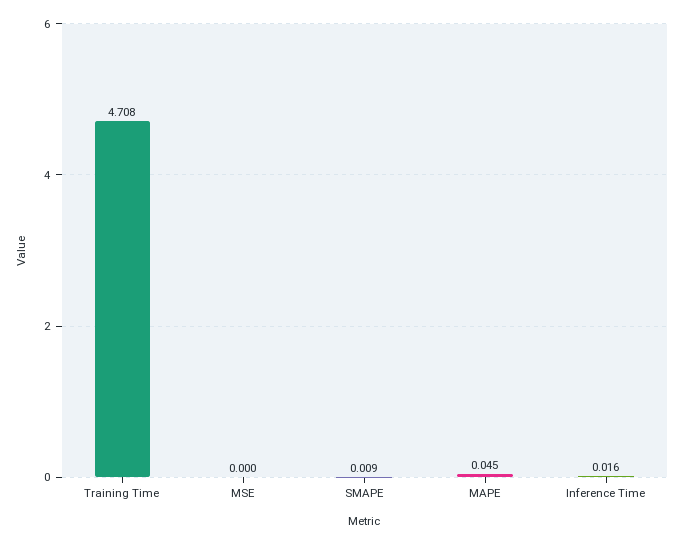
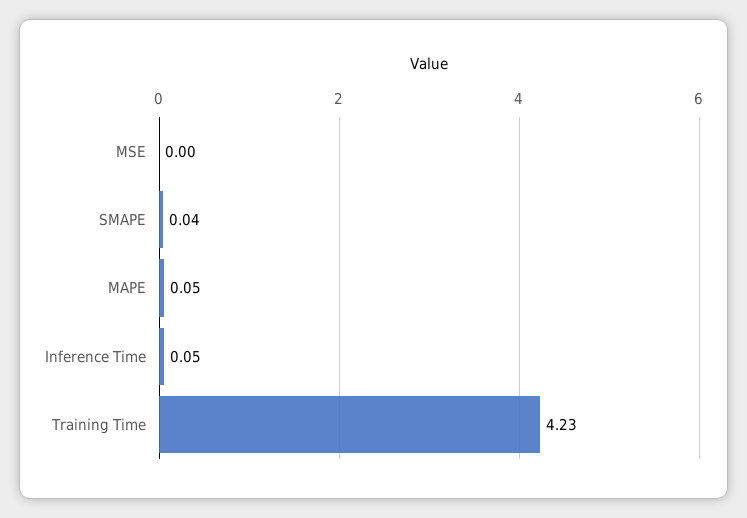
Training Time: 4.708 -> 4.23
SMAPE: 0.009 -> 0.04
Inference Time: 0.016 -> 0.05

